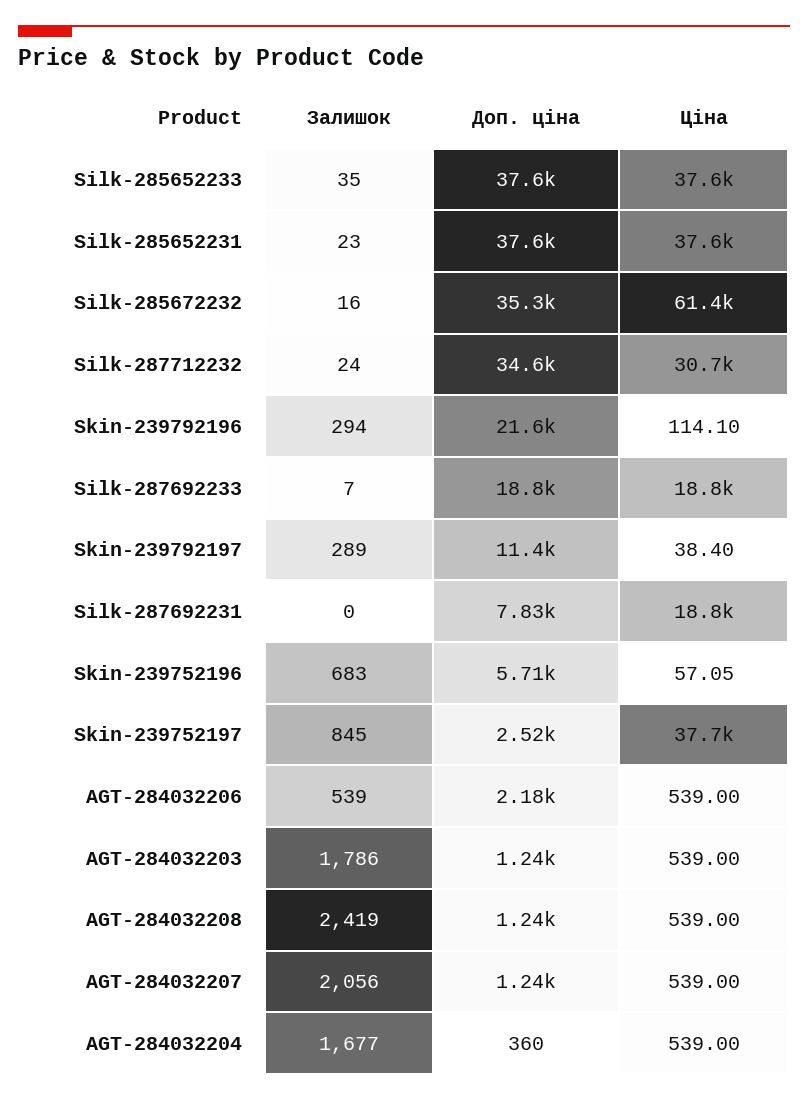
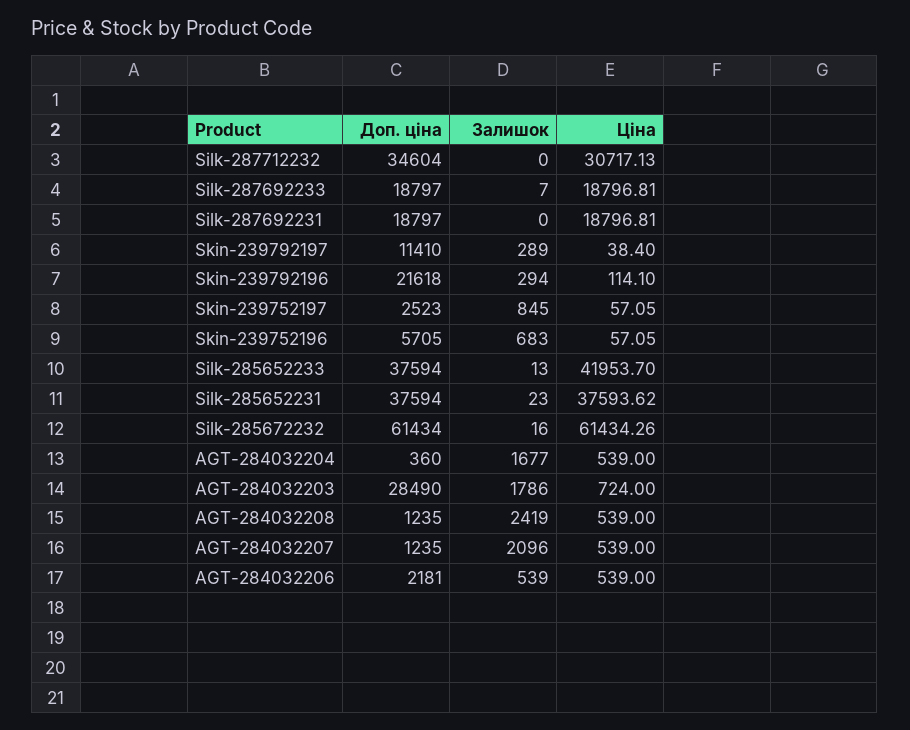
Залишок, Silk-285652233: 35 -> 13
Ціна, Silk-285652233: 37600 -> 41953.7
Доп. ціна, Silk-285672232: 35300 -> 61434
Залишок, Silk-287712232: 24 -> 0
Доп. ціна, Silk-287692231: 7830 -> 18797
Ціна, Skin-239752197: 37700 -> 57.05
Доп. ціна, AGT-284032203: 1240 -> 28490
Ціна, AGT-284032203: 539 -> 724
Залишок, AGT-284032207: 2056 -> 2096

